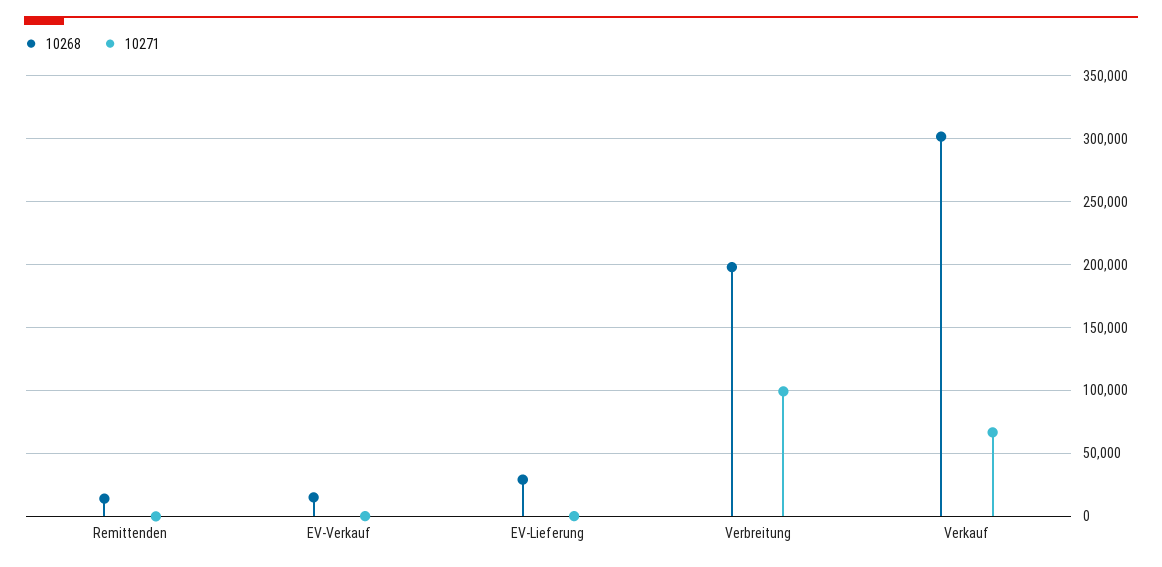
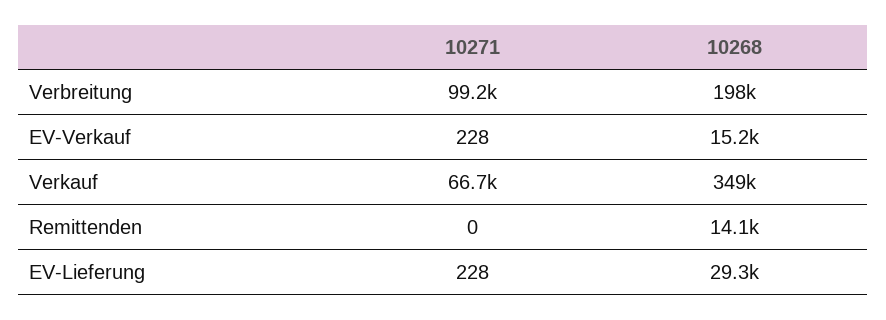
10268, Verkauf: 300000 -> 349000

